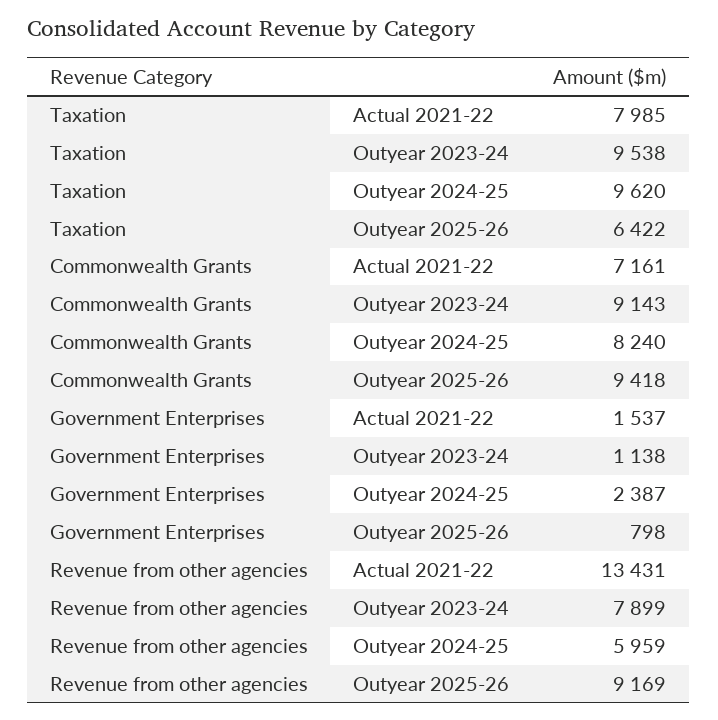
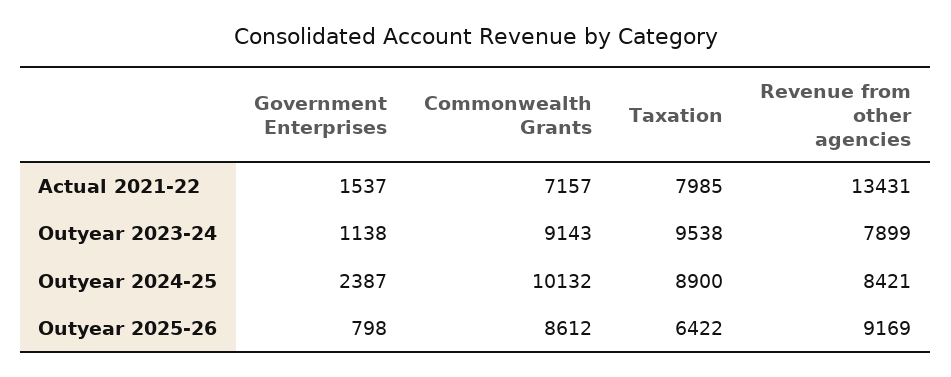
Taxation, Outyear 2024-25: 9620 -> 8900
Commonwealth Grants, Actual 2021-22: 7161 -> 7157
Commonwealth Grants, Outyear 2024-25: 8240 -> 10132
Commonwealth Grants, Outyear 2025-26: 9418 -> 8612
Revenue from other agencies, Outyear 2024-25: 5959 -> 8421

